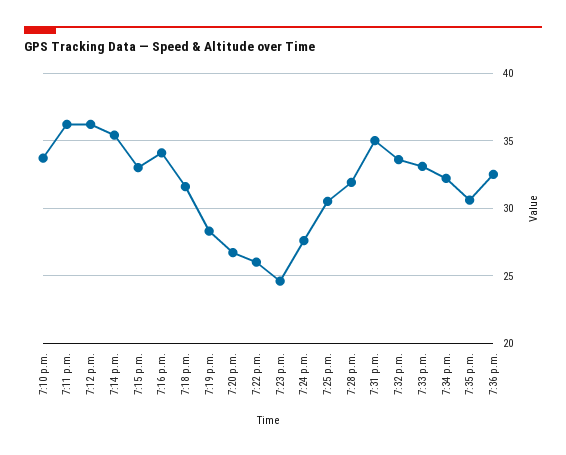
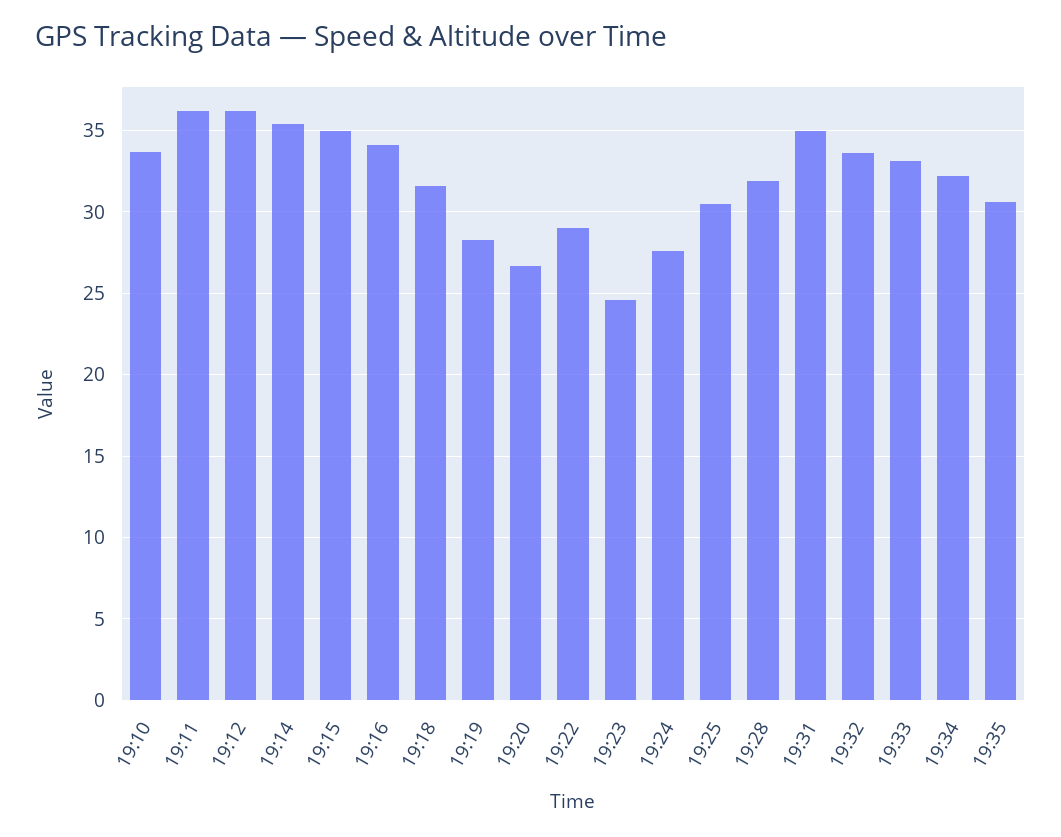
7:15 p.m.: 33 -> 35
7:22 p.m.: 26 -> 29
7:36 p.m.: 32.5 -> none

